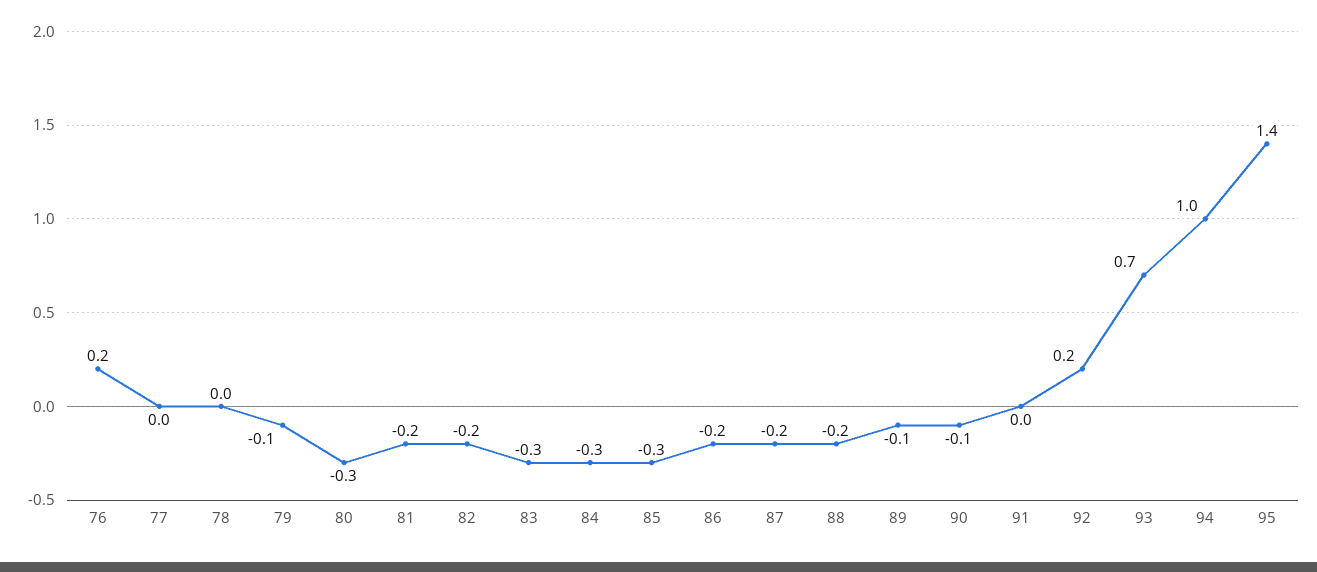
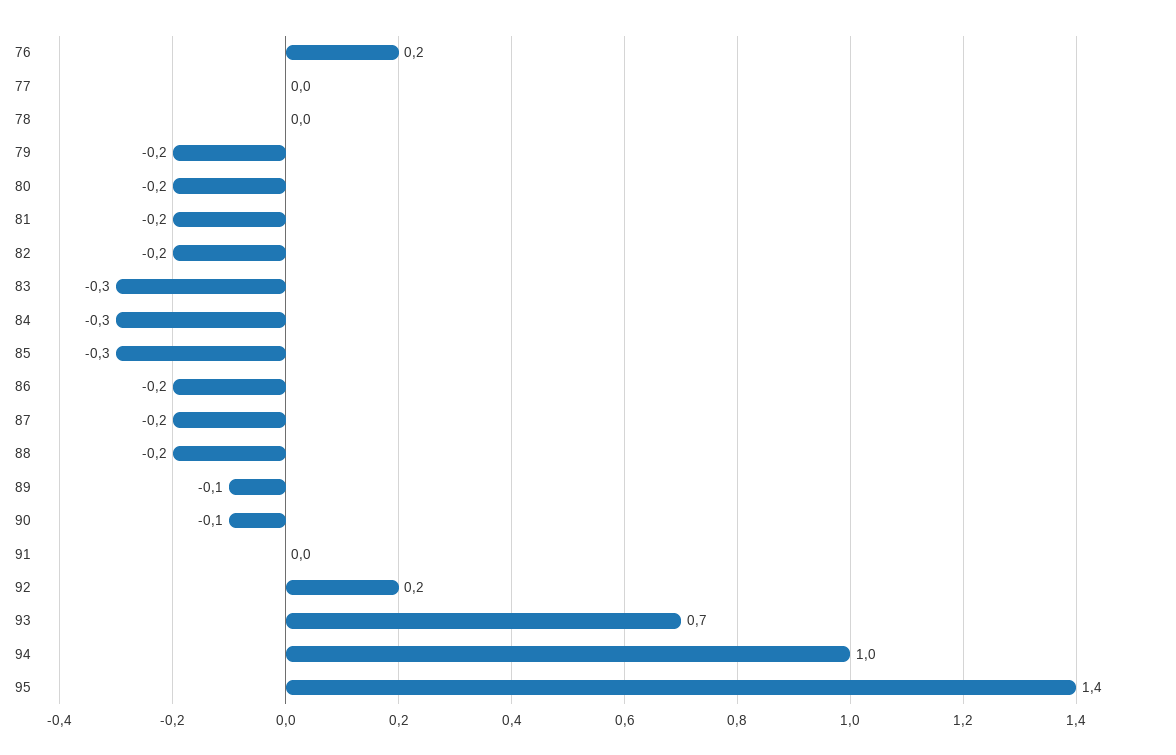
79: -0.1 -> -0.2
80: -0.3 -> -0.2

